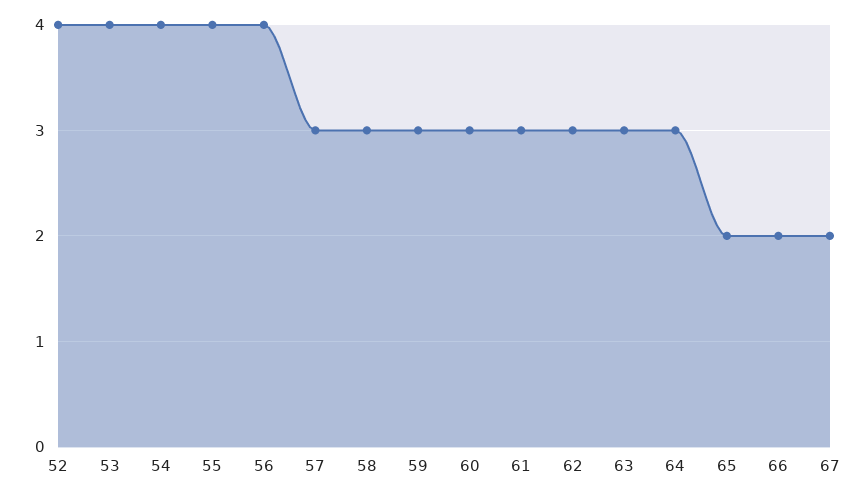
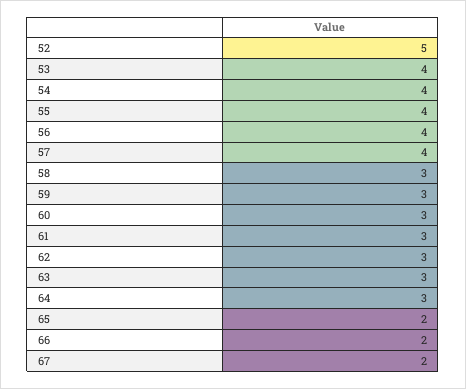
52: 4 -> 5
57: 3 -> 4

